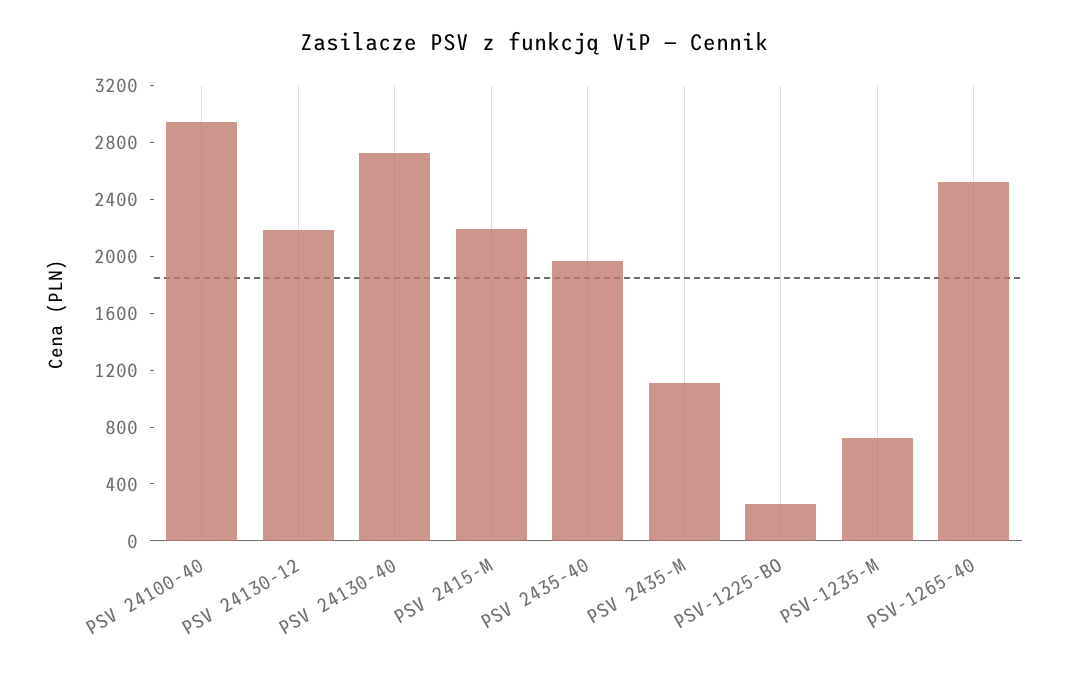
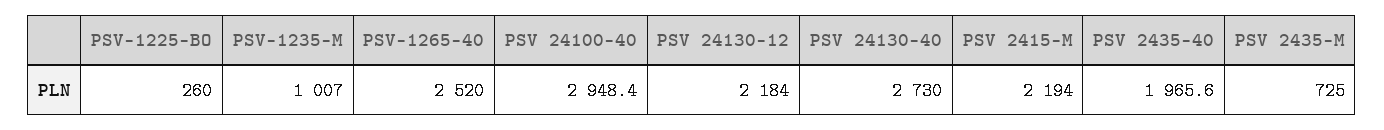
PSV 2435-M: 1100 -> 725
PSV-1235-M: 700 -> 1007

